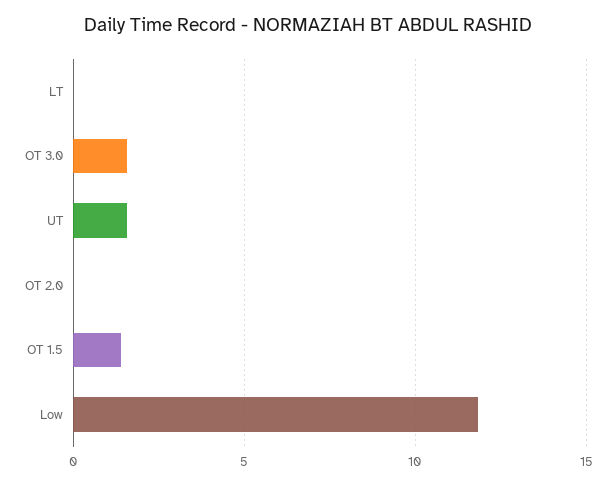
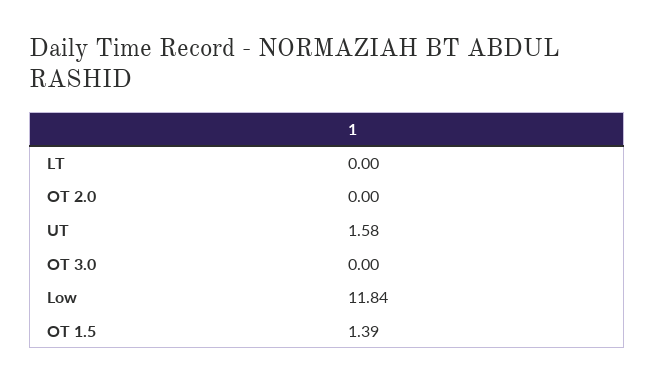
OT 3.0: 1.5 -> 0

